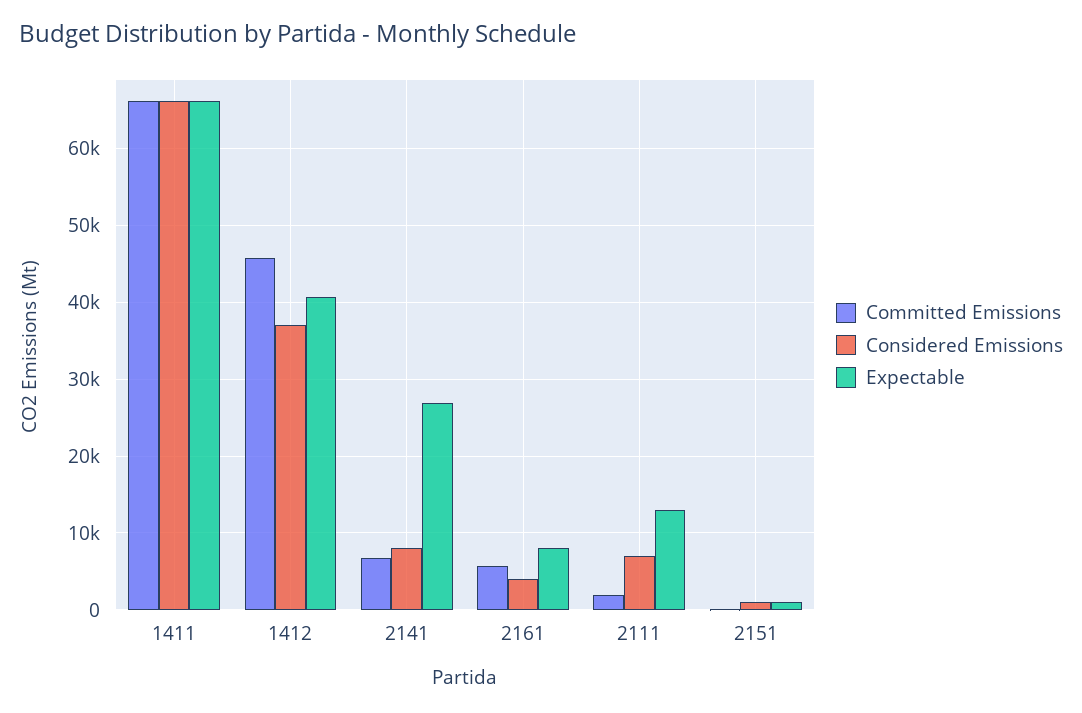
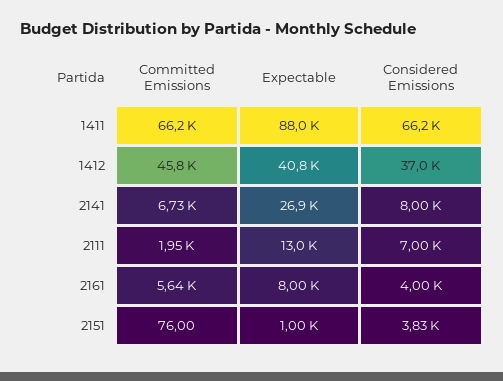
Expectable, 1411: 66000 -> 88000
Considered Emissions, 2151: 1000 -> 3830

